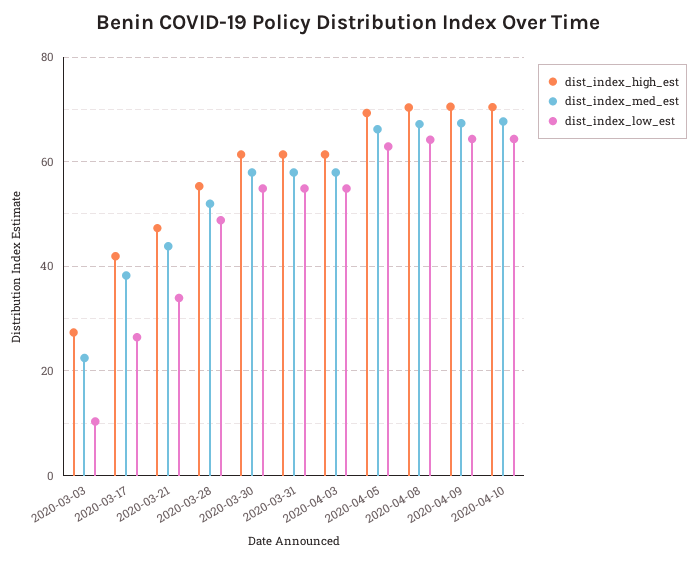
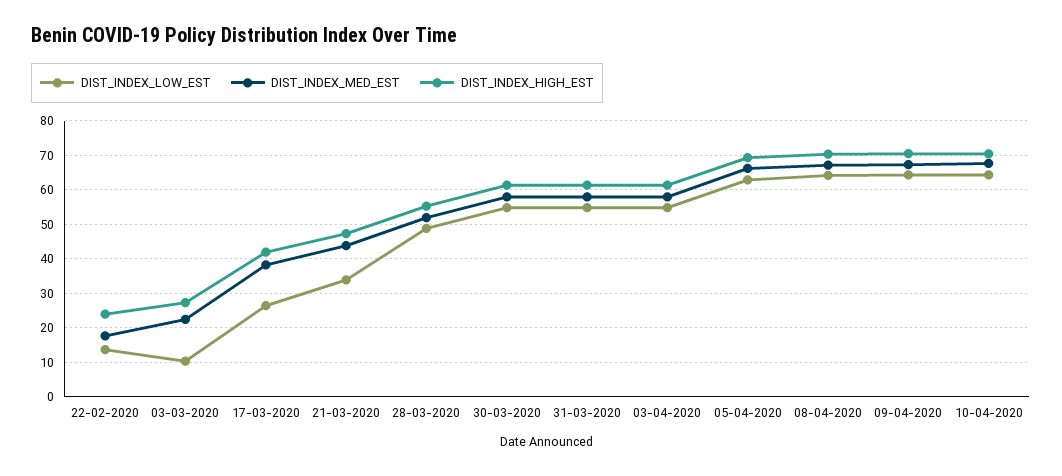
dist_index_low_est, 22-02-2020: none -> 14
dist_index_med_est, 22-02-2020: none -> 18
dist_index_high_est, 22-02-2020: none -> 24

